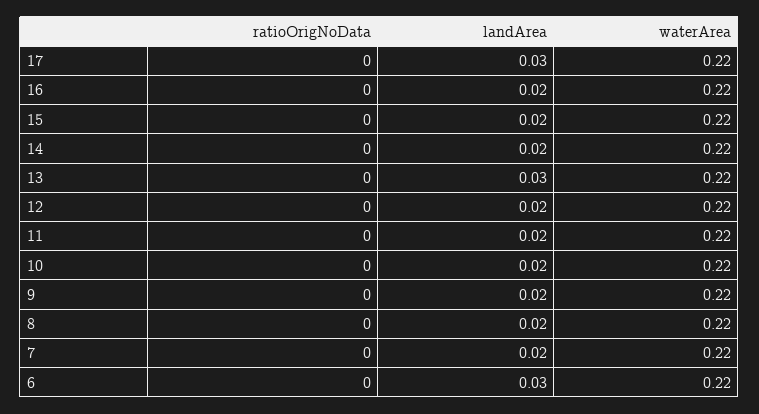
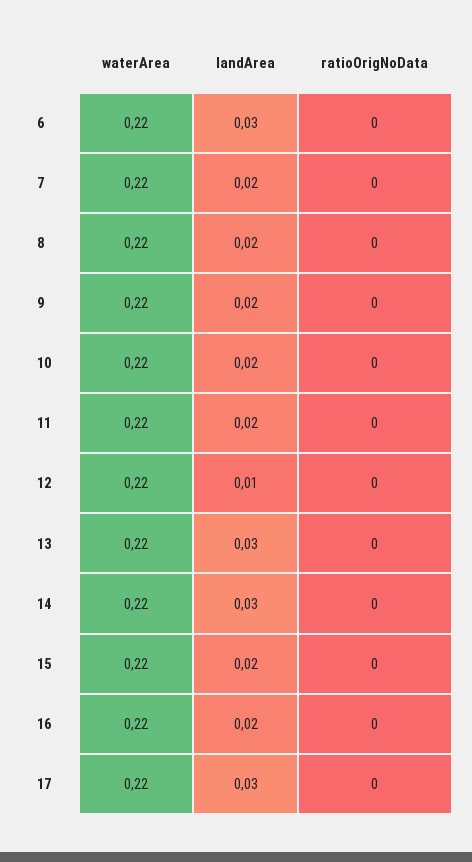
landArea, 14: 0.02 -> 0.03
landArea, 12: 0.02 -> 0.01

